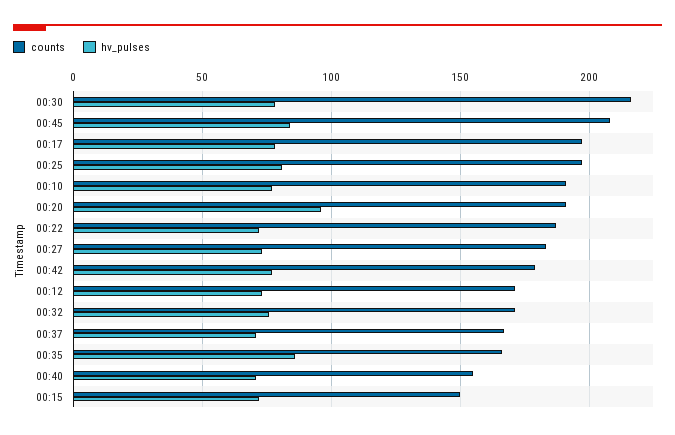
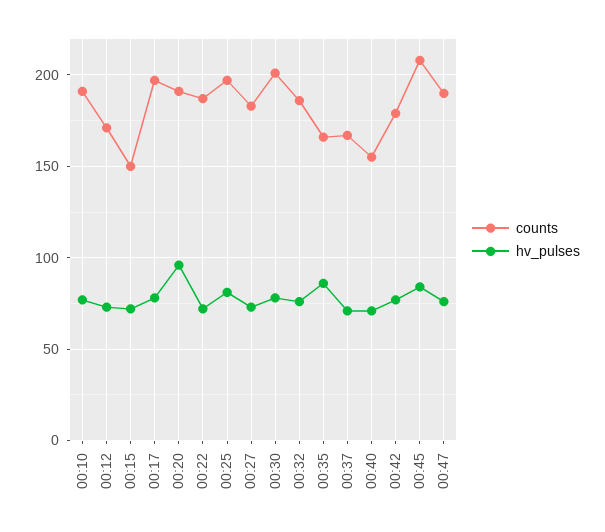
counts, 00:30: 215 -> 200
counts, 00:32: 170 -> 185
counts, 00:47: none -> 190
hv_pulses, 00:47: none -> 75

